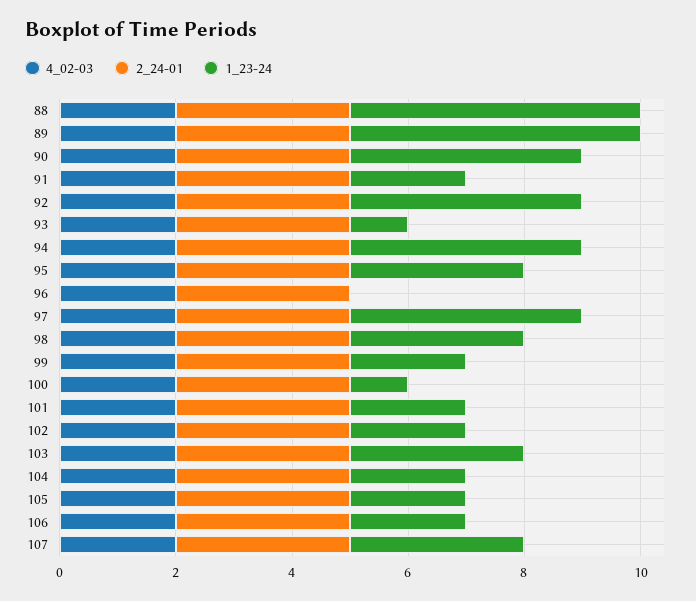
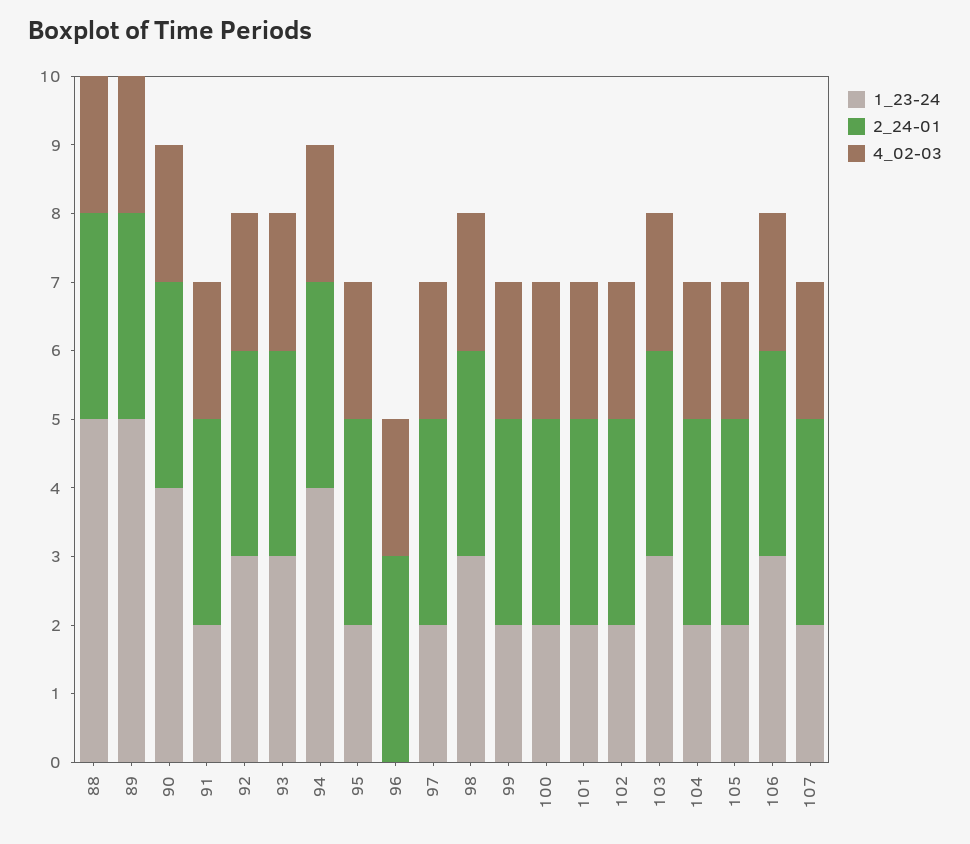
1_23-24, 92: 4 -> 3
1_23-24, 93: 1 -> 3
1_23-24, 95: 3 -> 2
1_23-24, 97: 4 -> 2
1_23-24, 100: 1 -> 2
1_23-24, 106: 2 -> 3
1_23-24, 107: 3 -> 2

